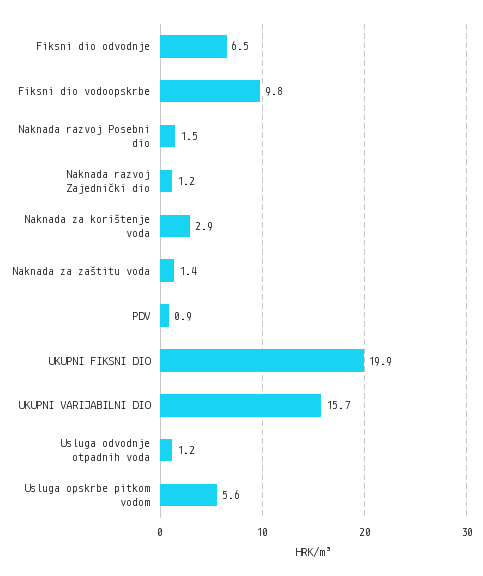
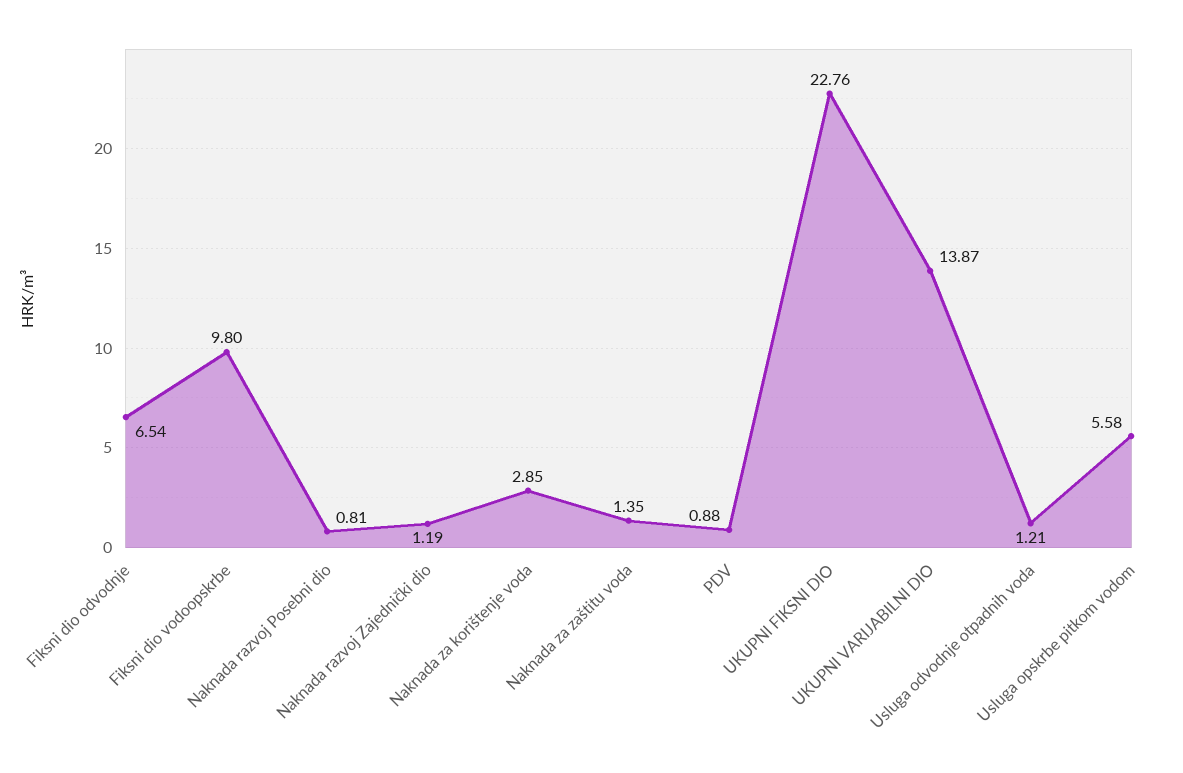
Naknada razvoj Posebni dio: 1.5 -> 0.81
UKUPNI FIKSNI DIO: 19.9 -> 22.76
UKUPNI VARIJABILNI DIO: 15.7 -> 13.87

